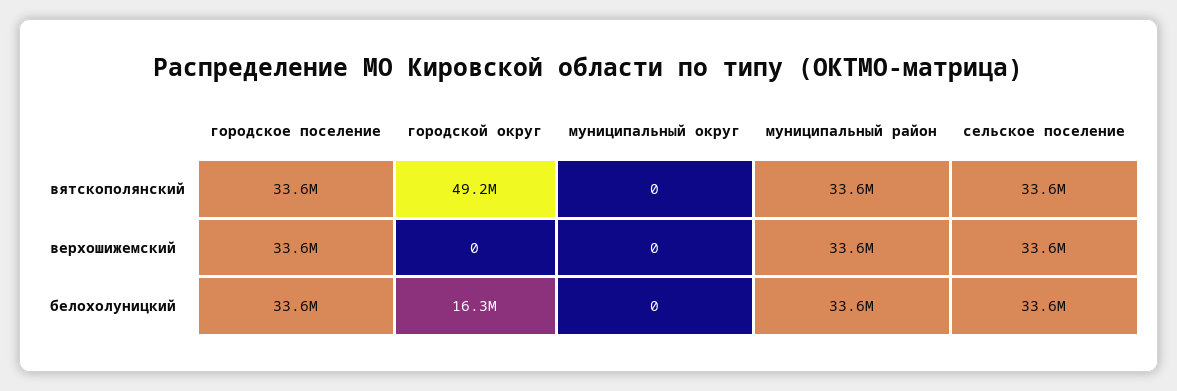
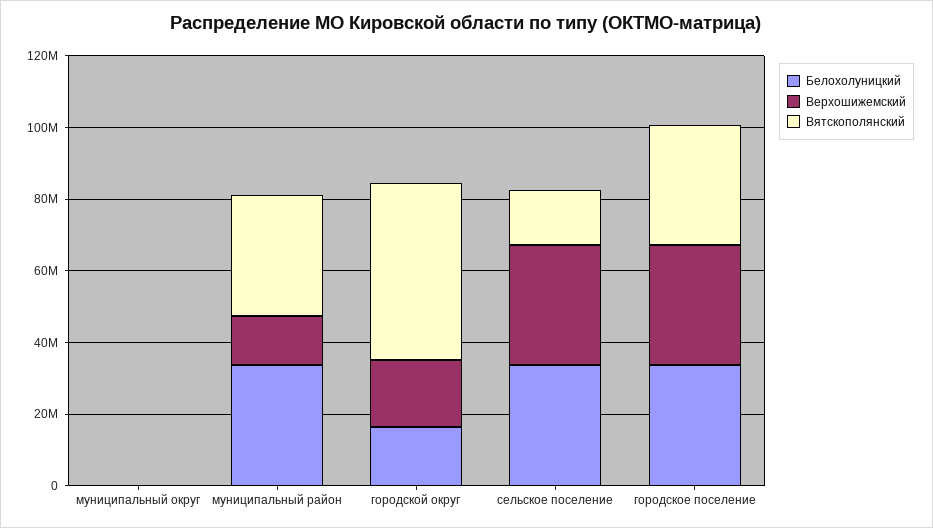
вятскополянский, сельское поселение: 33600000 -> 15000000
верхошижемский, городской округ: 0 -> 20000000
верхошижемский, муниципальный район: 33600000 -> 15000000

